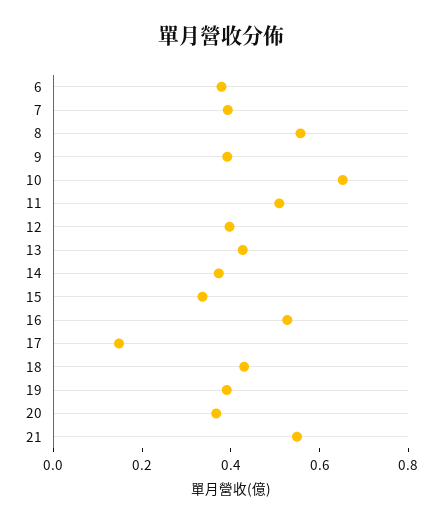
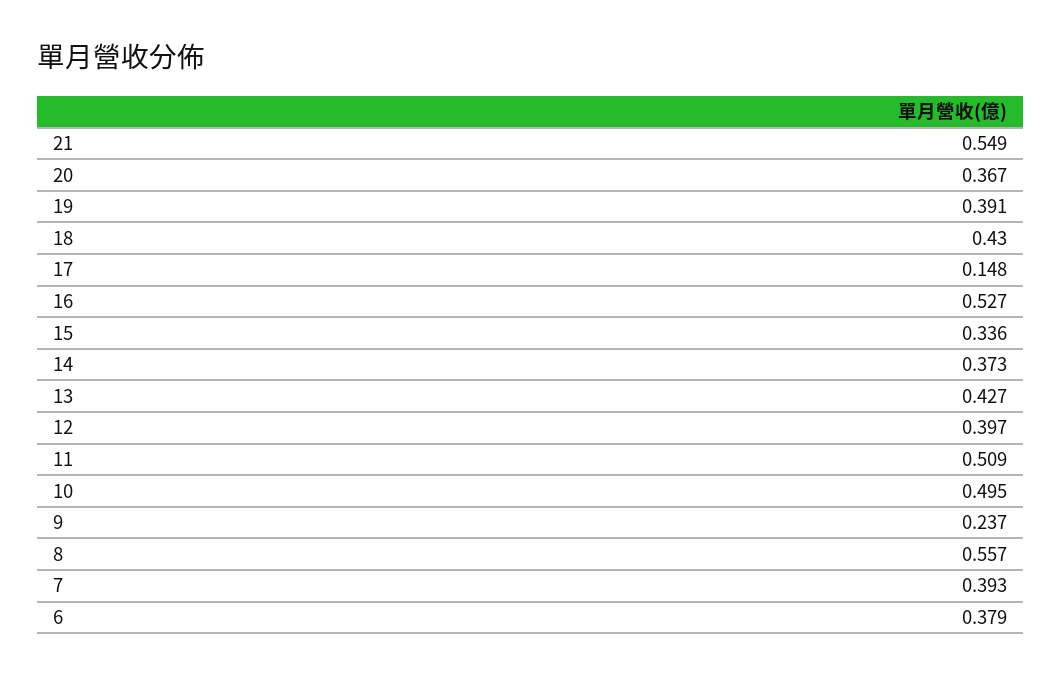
9: 0.4 -> 0.237
10: 0.65 -> 0.495

